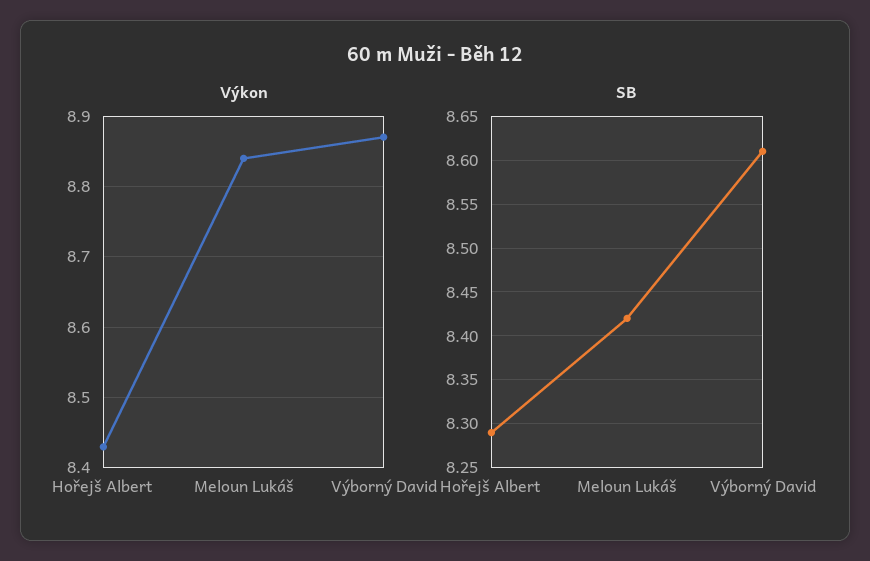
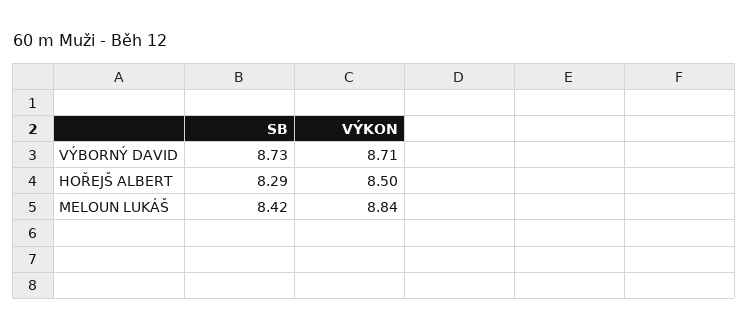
Výkon, Hořejš Albert: 8.43 -> 8.5
Výkon, Výborný David: 8.87 -> 8.71
SB, Výborný David: 8.61 -> 8.73

